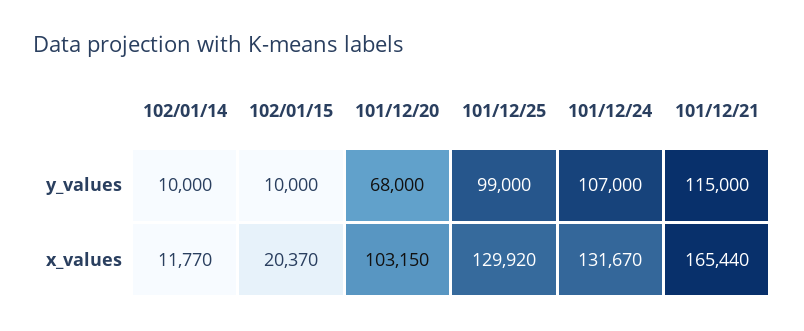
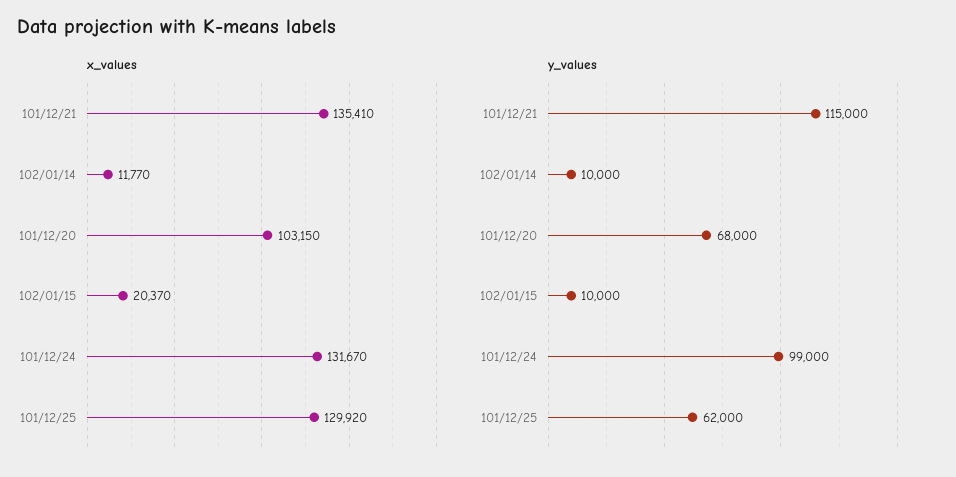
y_values, 101/12/25: 99000 -> 62000
y_values, 101/12/24: 107000 -> 99000
x_values, 101/12/21: 165440 -> 135410

